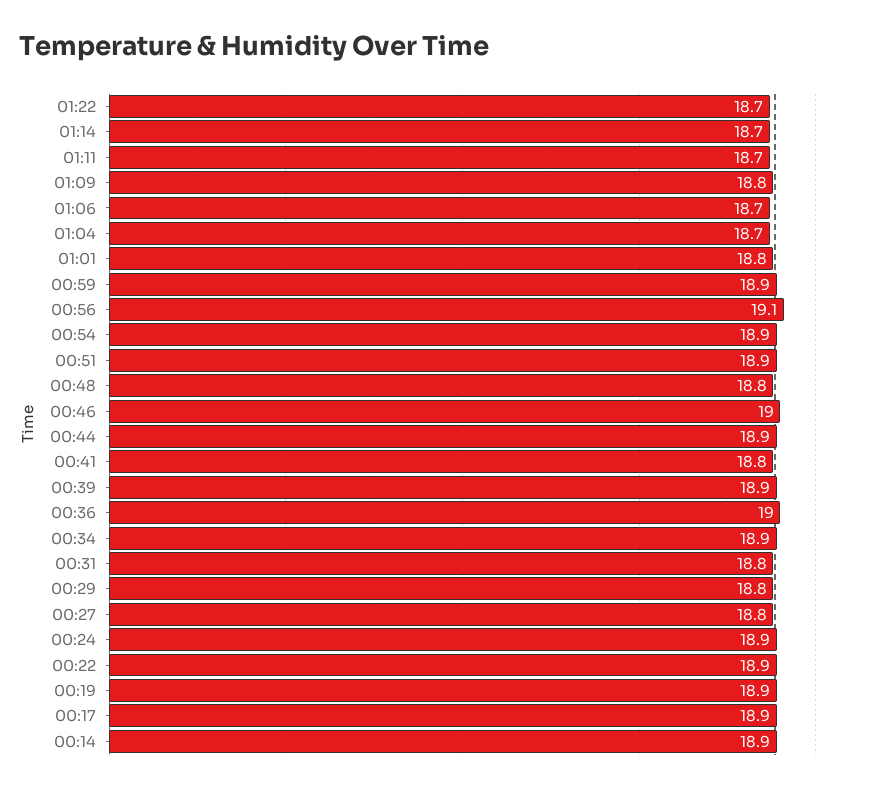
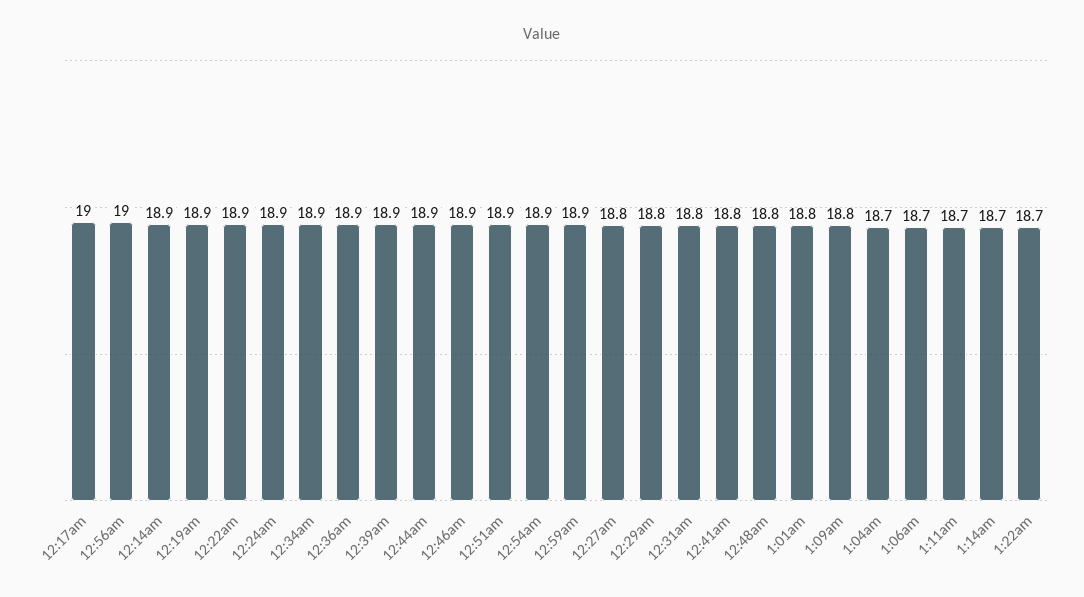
00:56: 19.1 -> 19
00:46: 19 -> 18.9
00:36: 19 -> 18.9
00:17: 18.9 -> 19

